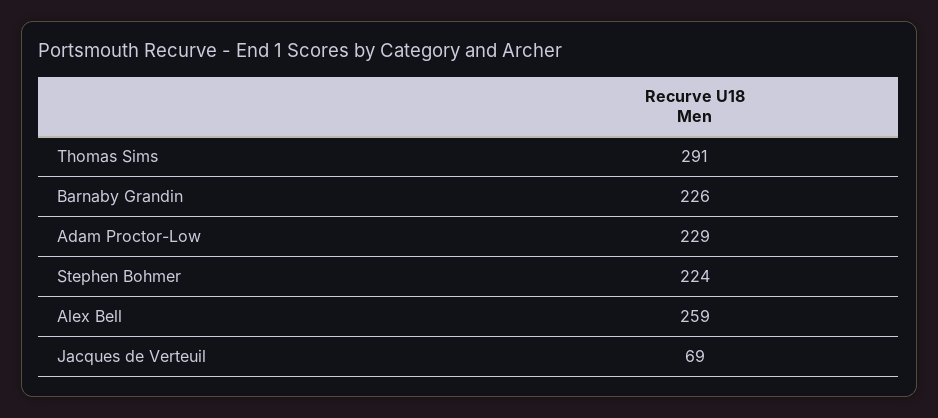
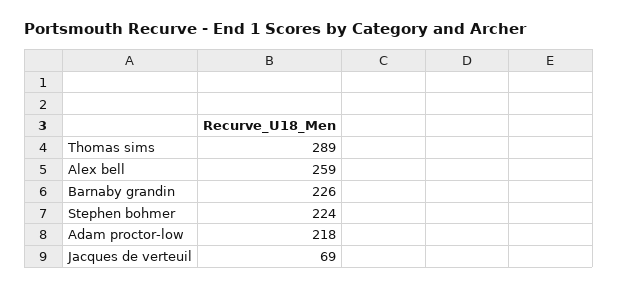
Thomas Sims: 291 -> 289
Adam Proctor-Low: 229 -> 218

